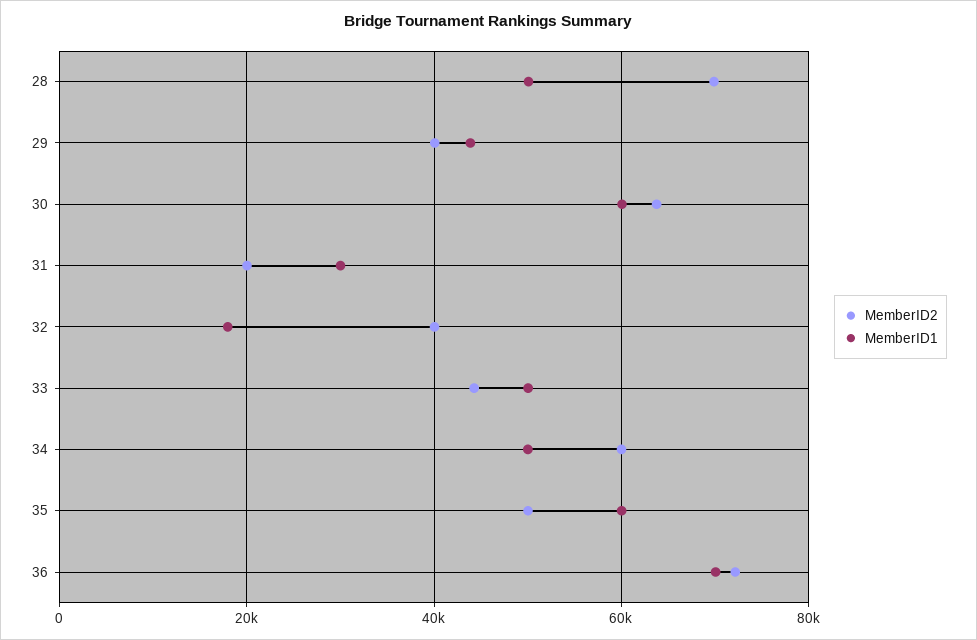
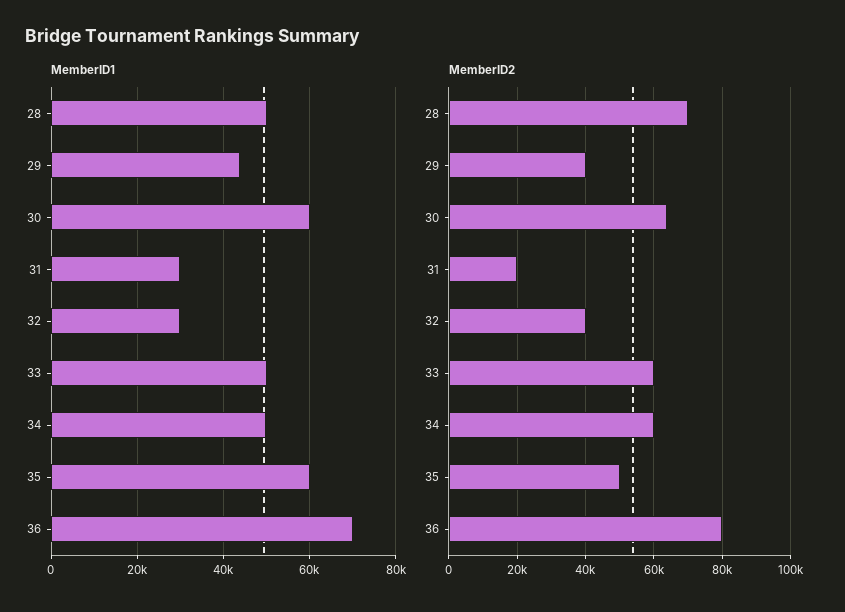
MemberID1, 32: 18000 -> 30000
MemberID2, 33: 44000 -> 60000
MemberID2, 36: 72000 -> 80000

